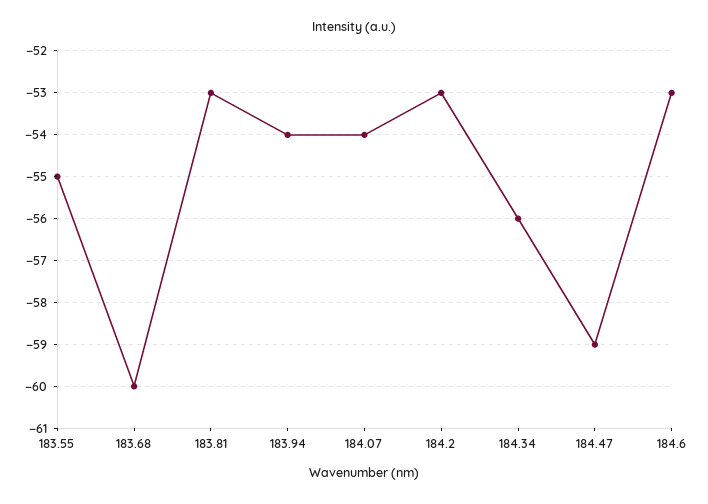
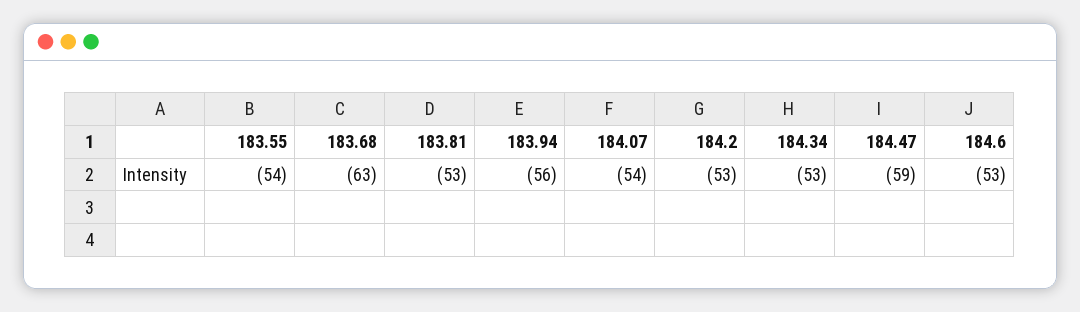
183.55: -55 -> -54
183.68: -60 -> -63
183.94: -54 -> -56
184.34: -56 -> -53

